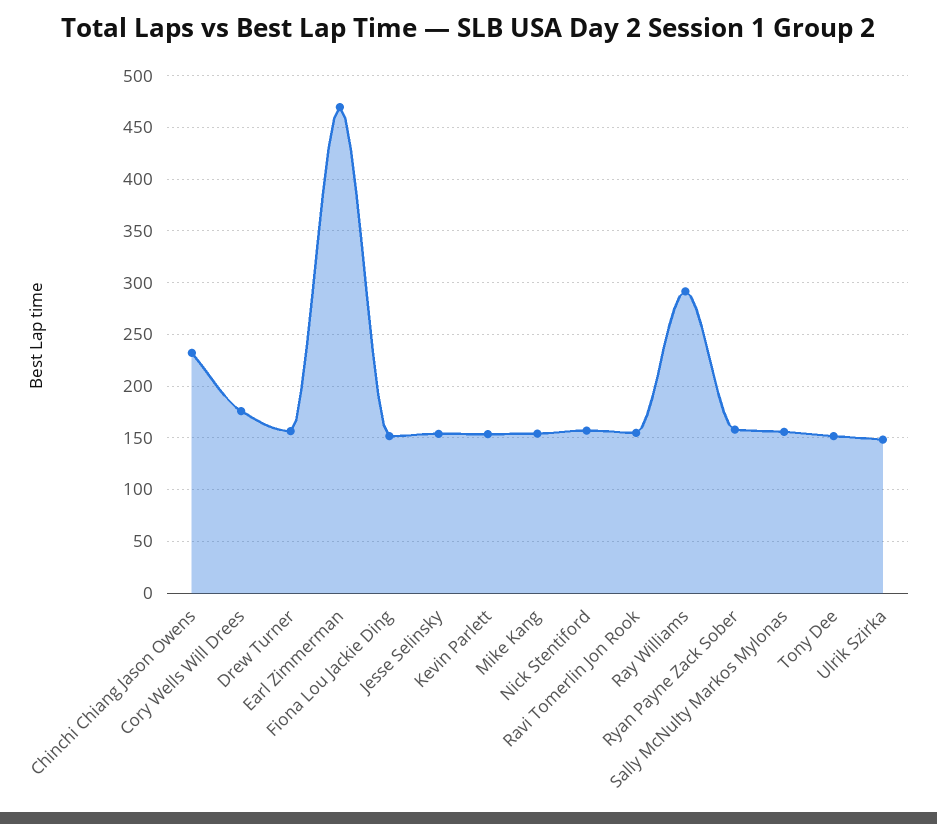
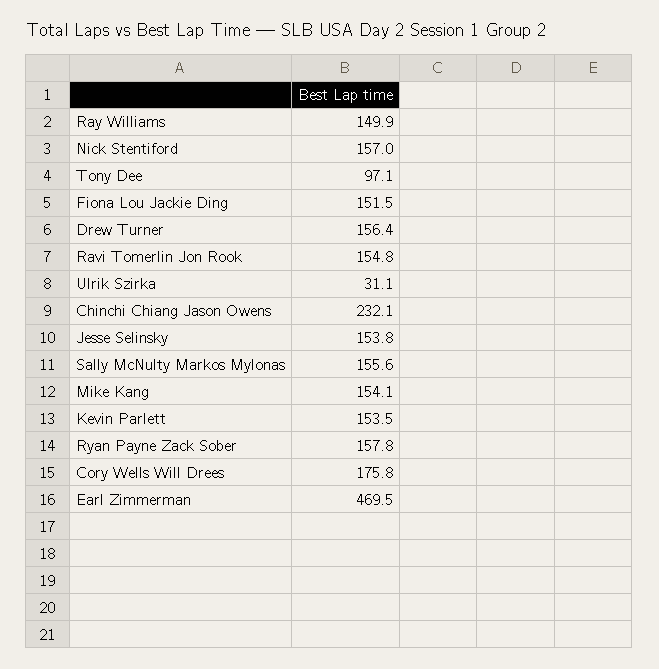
Ray Williams: 290 -> 149.9
Tony Dee: 150 -> 97.1
Ulrik Szirka: 150 -> 31.1

